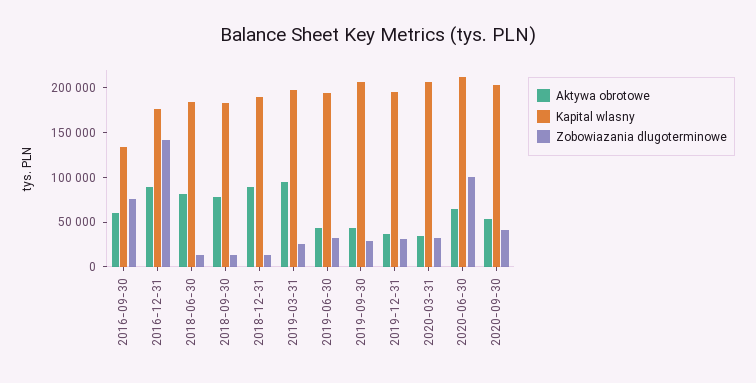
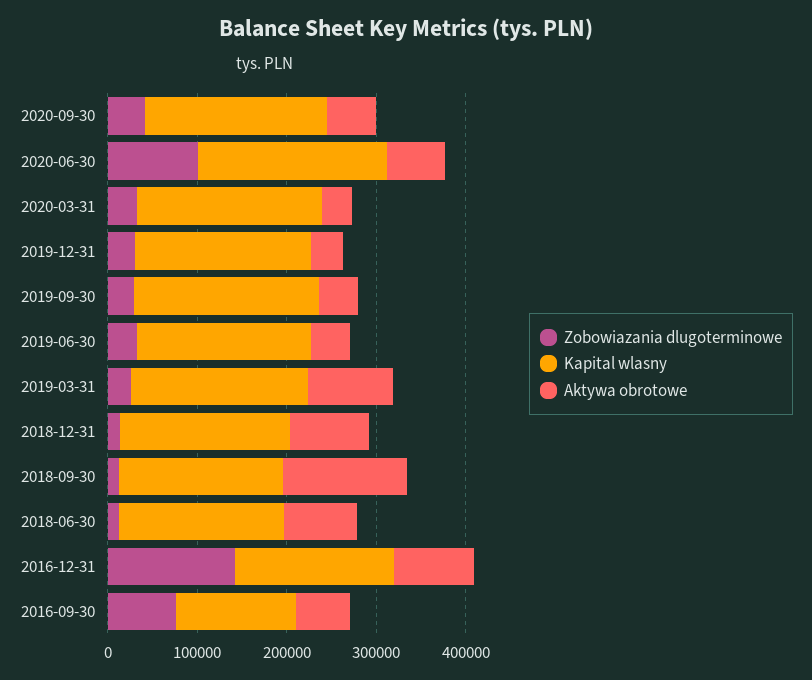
Aktywa obrotowe, 2018-09-30: 80000 -> 140000

